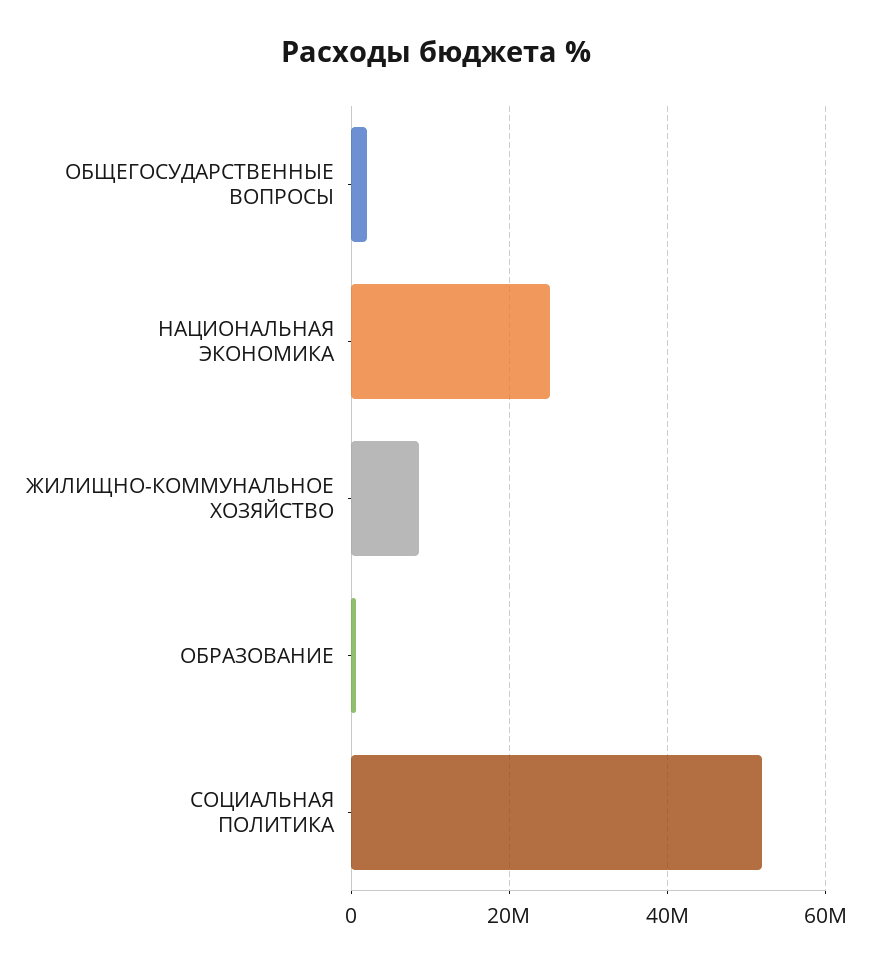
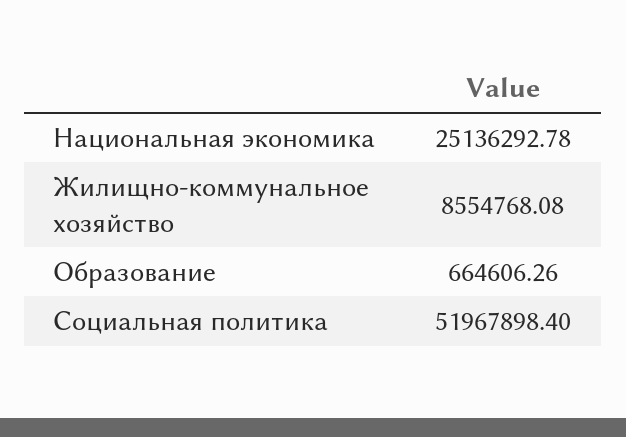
ОБЩЕГОСУДАРСТВЕННЫЕ ВОПРОСЫ: 2000000 -> none

